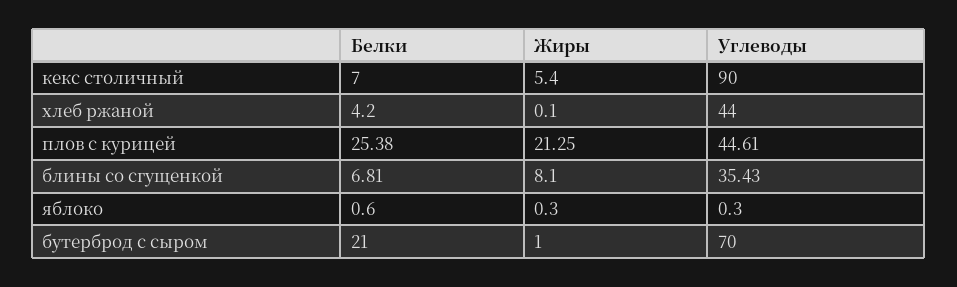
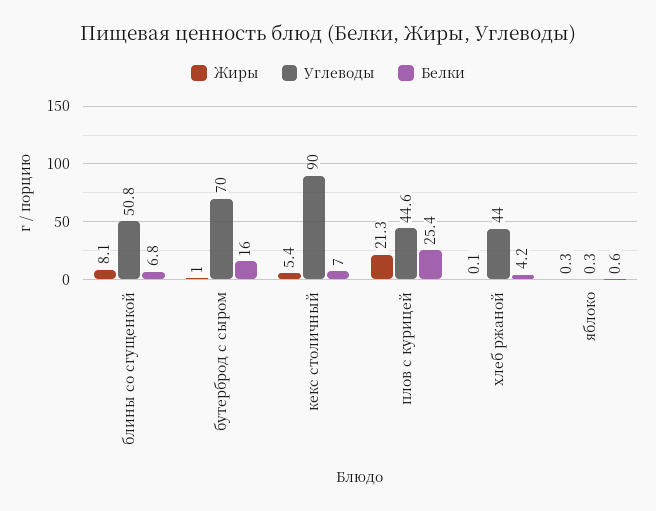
Углеводы, блины со сгущенкой: 35.43 -> 50.8
Белки, бутерброд с сыром: 21 -> 16

